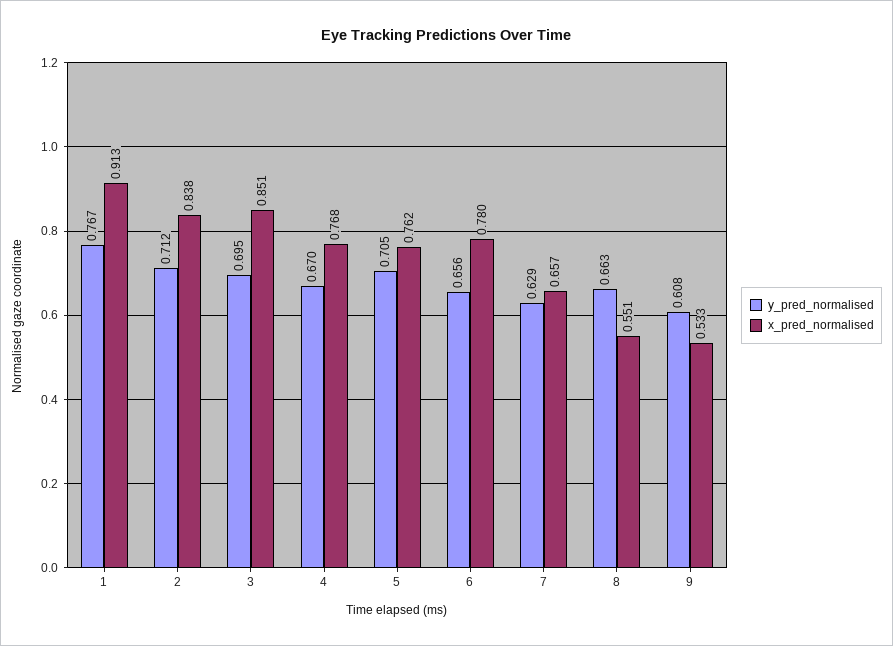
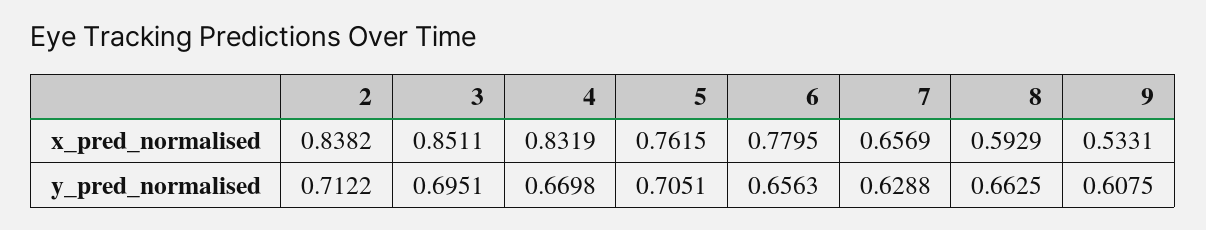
y_pred_normalised, 1: 0.767 -> none
x_pred_normalised, 1: 0.913 -> none
x_pred_normalised, 4: 0.768 -> 0.8319
x_pred_normalised, 8: 0.551 -> 0.5929

